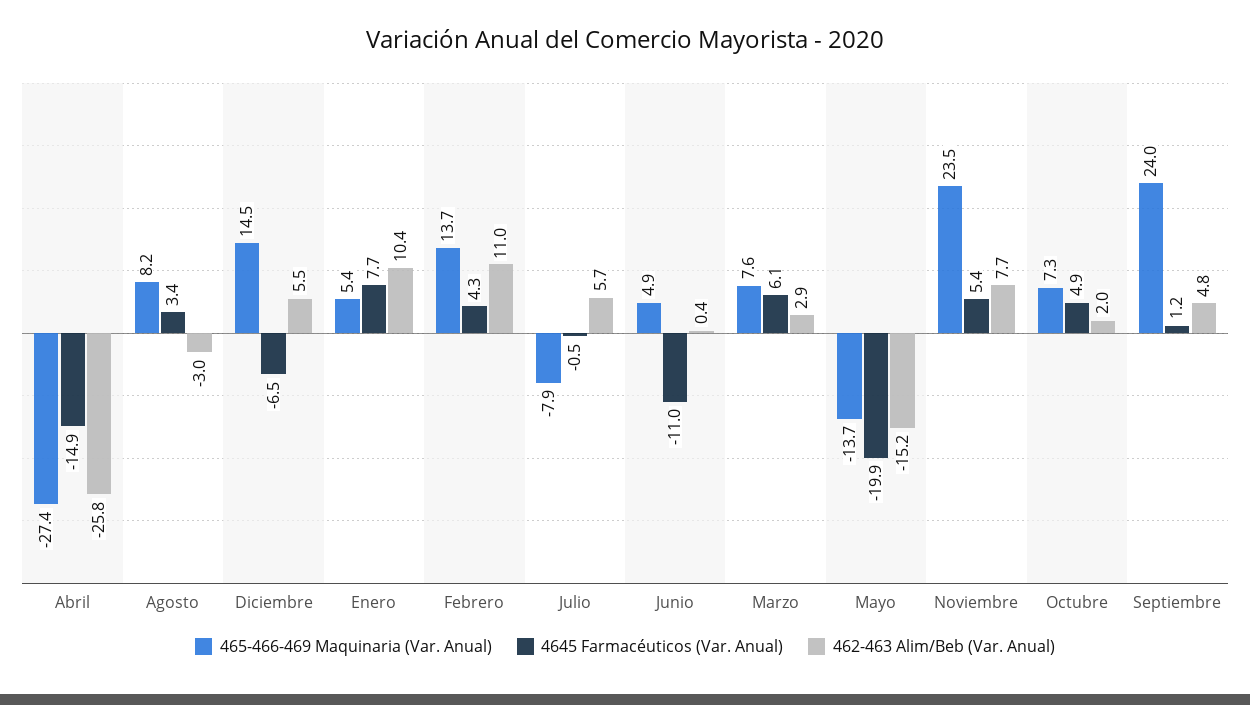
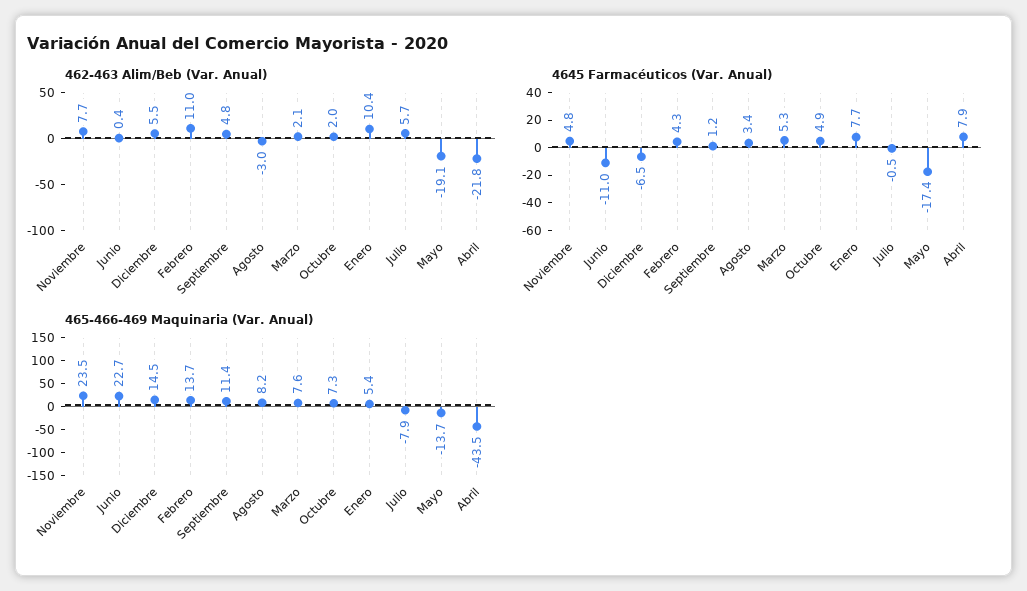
465-466-469 Maquinaria (Var. Anual), Abril: -27.4 -> -43.5
4645 Farmacéuticos (Var. Anual), Abril: -14.9 -> 7.9
462-463 Alim/Beb (Var. Anual), Abril: -25.8 -> -21.8
465-466-469 Maquinaria (Var. Anual), Junio: 4.9 -> 22.7
4645 Farmacéuticos (Var. Anual), Marzo: 6.1 -> 5.3
462-463 Alim/Beb (Var. Anual), Marzo: 2.9 -> 2.1
4645 Farmacéuticos (Var. Anual), Mayo: -19.9 -> -17.4
462-463 Alim/Beb (Var. Anual), Mayo: -15.2 -> -19.1
4645 Farmacéuticos (Var. Anual), Noviembre: 5.4 -> 4.8
465-466-469 Maquinaria (Var. Anual), Septiembre: 24 -> 11.4

